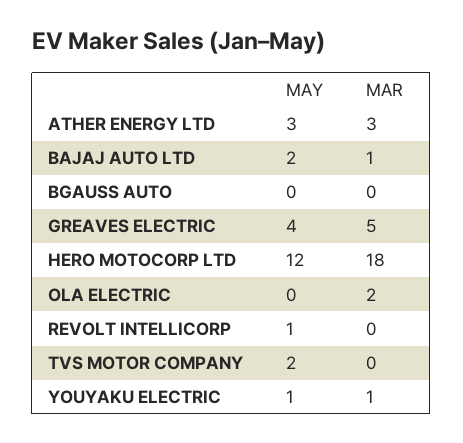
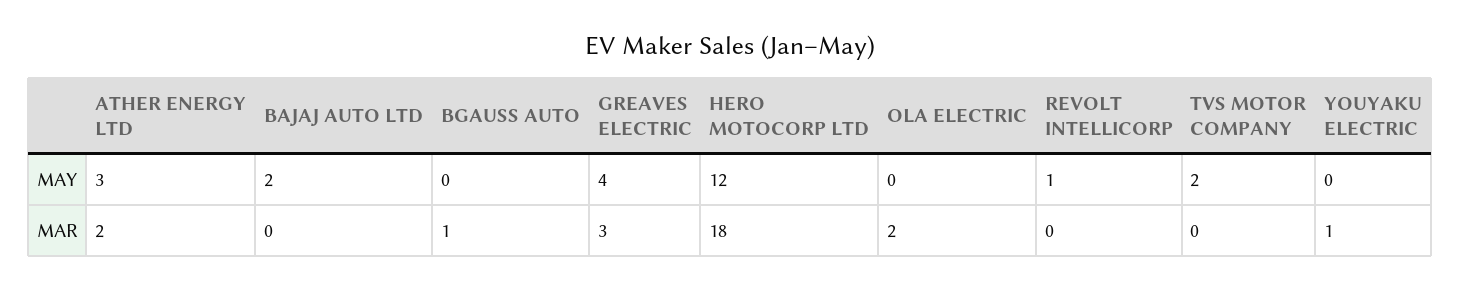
MAR, ATHER ENERGY LTD: 3 -> 2
MAR, BAJAJ AUTO LTD: 1 -> 0
MAR, BGAUSS AUTO: 0 -> 1
MAR, GREAVES ELECTRIC: 5 -> 3
MAY, YOUYAKU ELECTRIC: 1 -> 0

